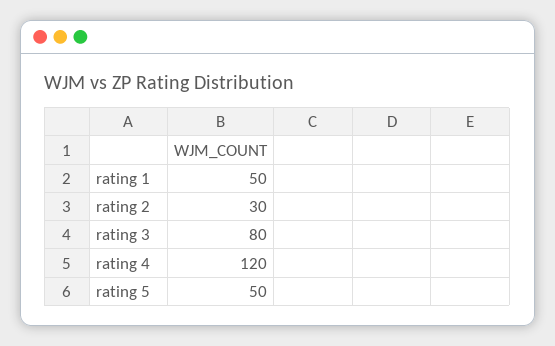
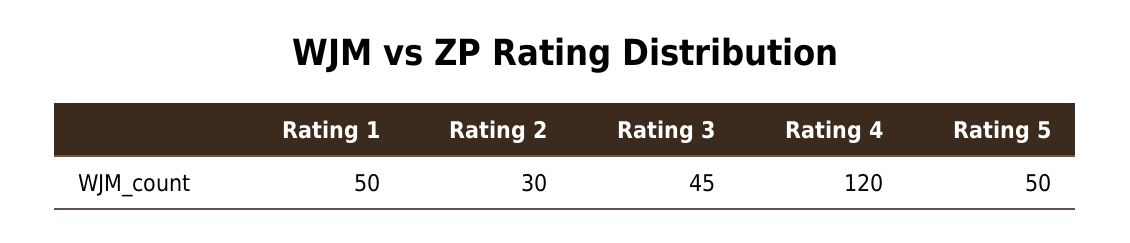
rating 3: 80 -> 45

